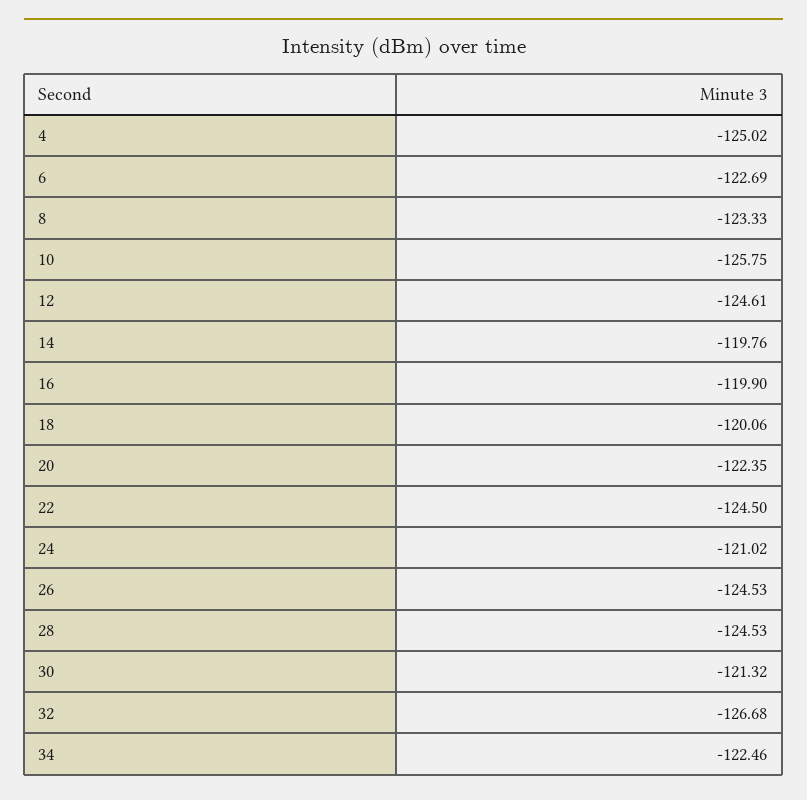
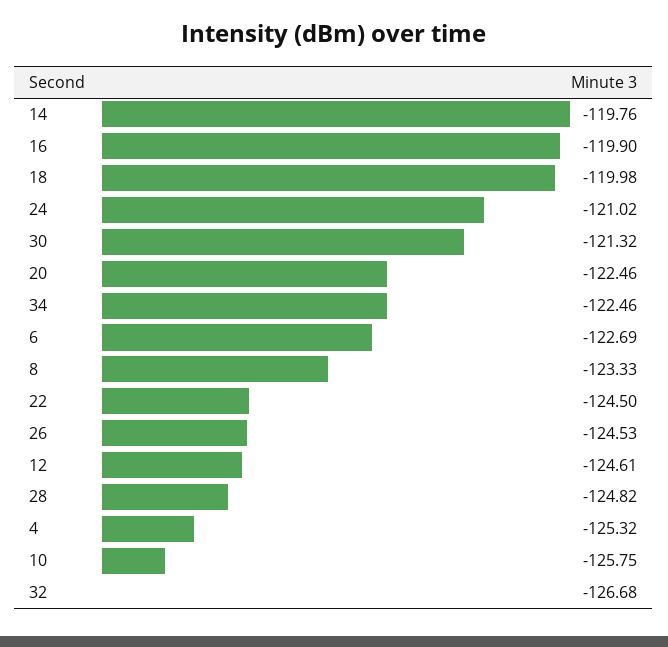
4: -125.02 -> -125.32
18: -120.06 -> -119.98
20: -122.35 -> -122.46
28: -124.53 -> -124.82

